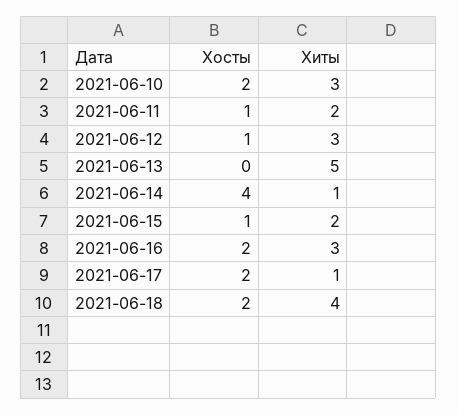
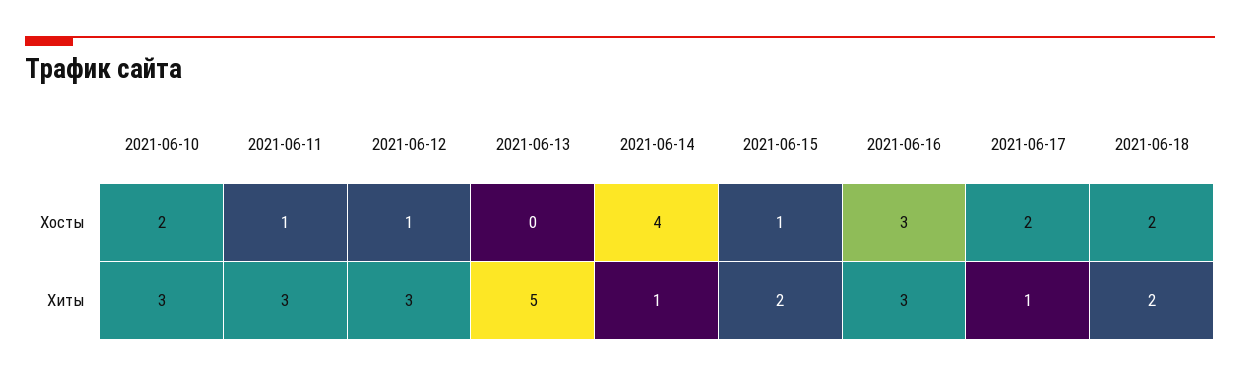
Хиты, 2021-06-11: 2 -> 3
Хосты, 2021-06-16: 2 -> 3
Хиты, 2021-06-18: 4 -> 2

